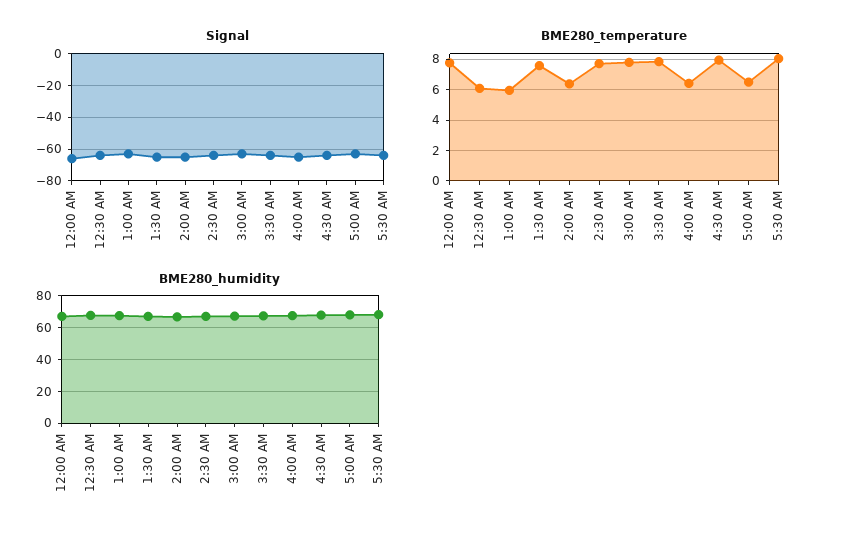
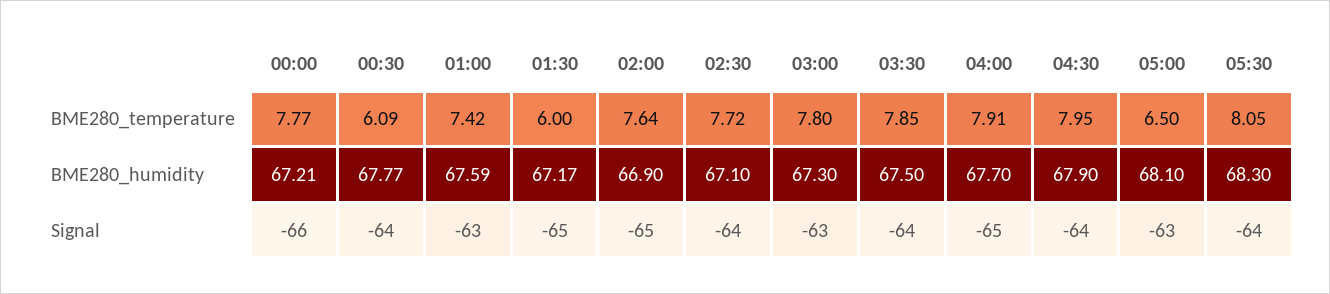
BME280_temperature, 1:00 AM: 6 -> 7.42
BME280_temperature, 1:30 AM: 7.5 -> 6
BME280_temperature, 2:00 AM: 6.5 -> 7.64
BME280_temperature, 4:00 AM: 6.5 -> 7.91

